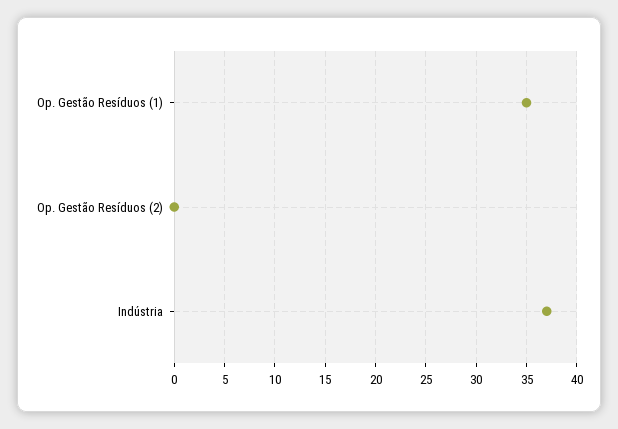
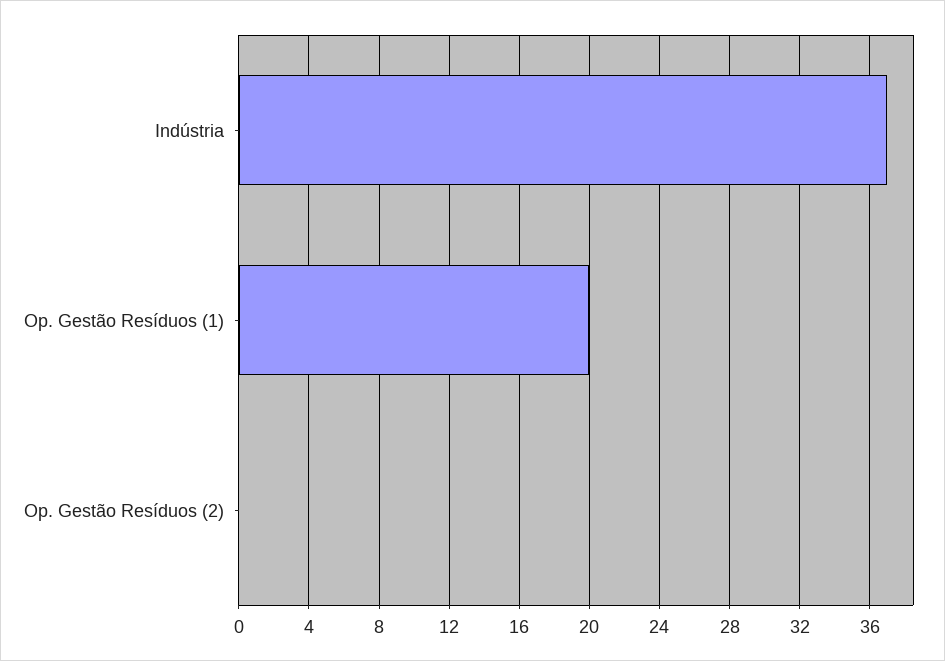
Op. Gestão Resíduos (1): 35 -> 20

